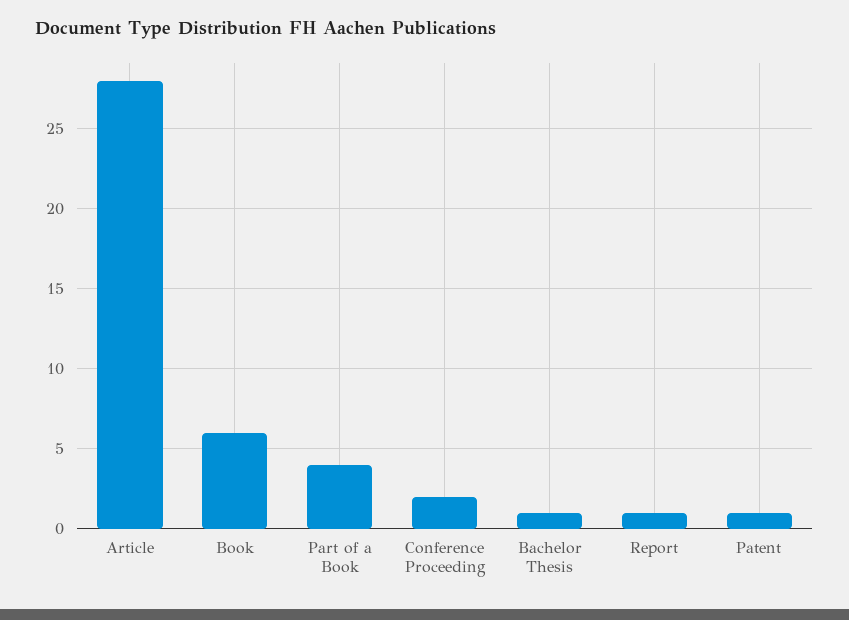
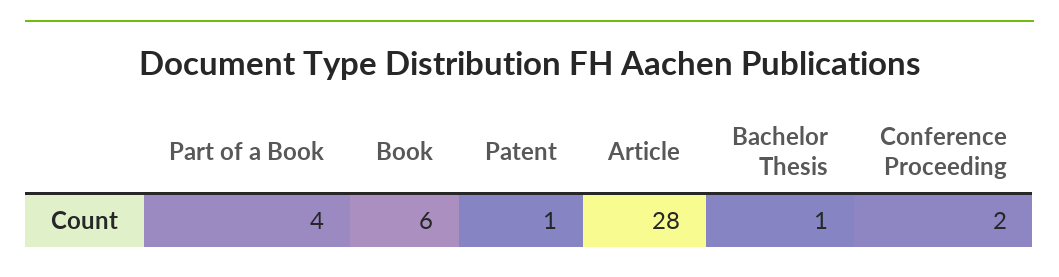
Report: 1 -> none

